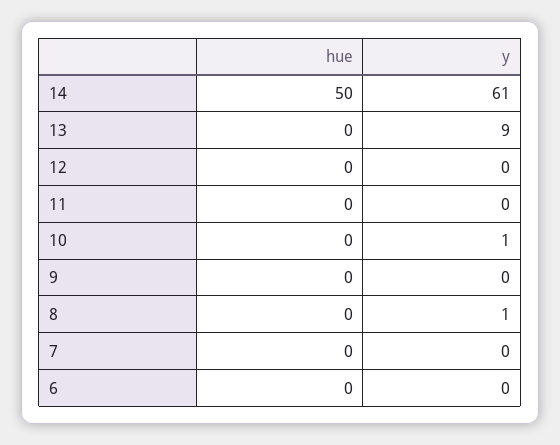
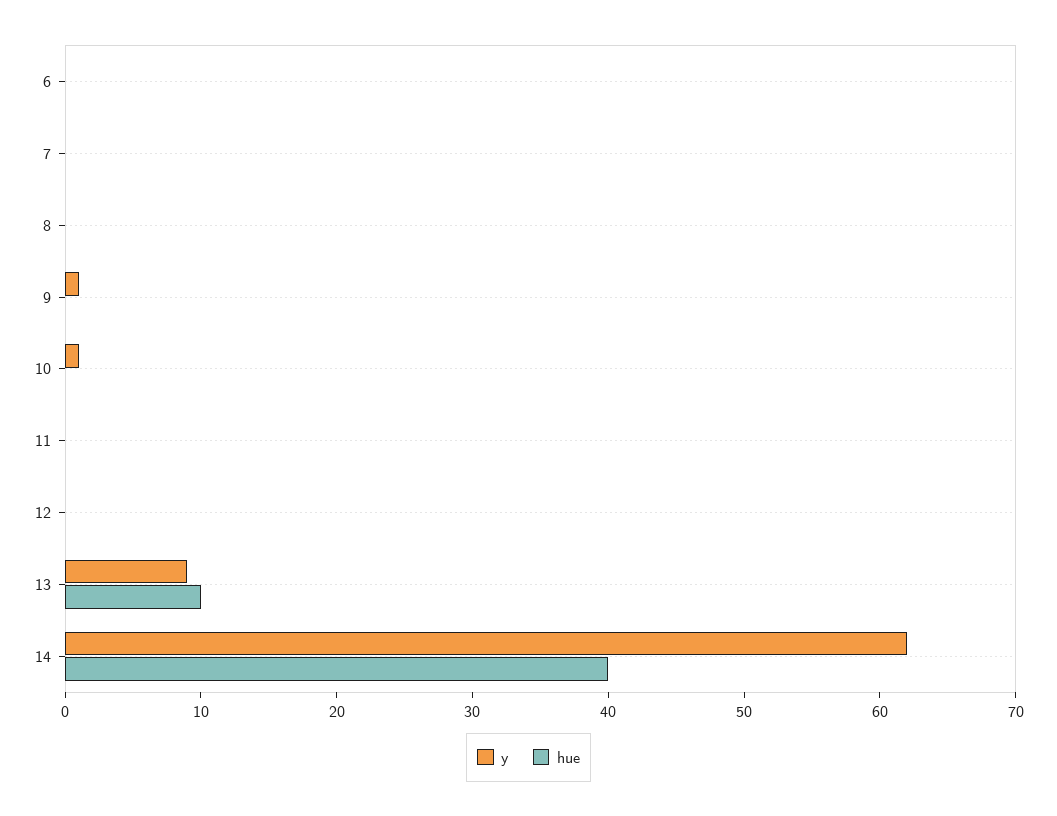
hue, 14: 50 -> 40
y, 14: 61 -> 62
hue, 13: 0 -> 10
y, 9: 0 -> 1
y, 8: 1 -> 0

